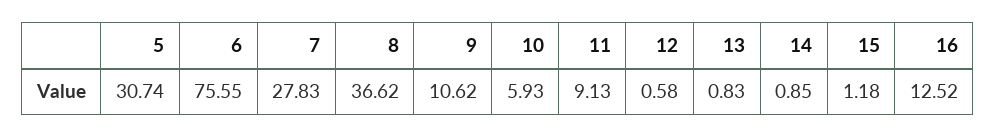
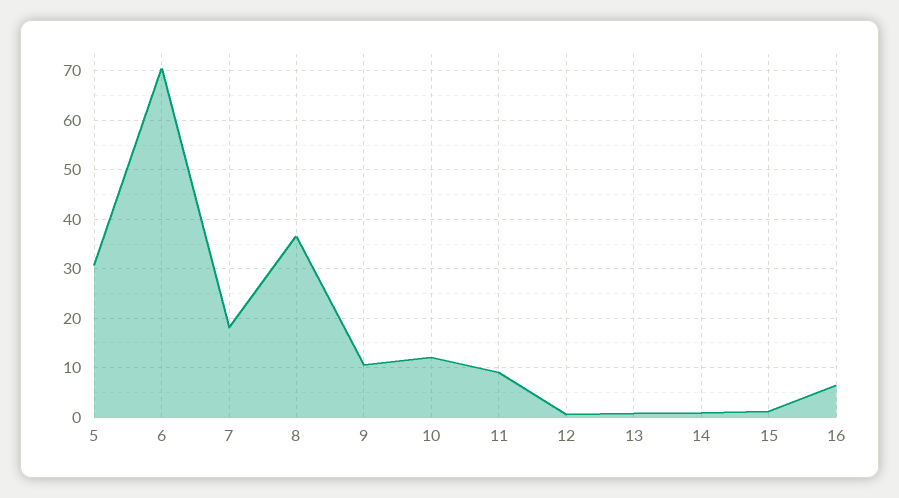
6: 75.55 -> 70
7: 27.83 -> 18
10: 5.93 -> 12
16: 12.52 -> 6

